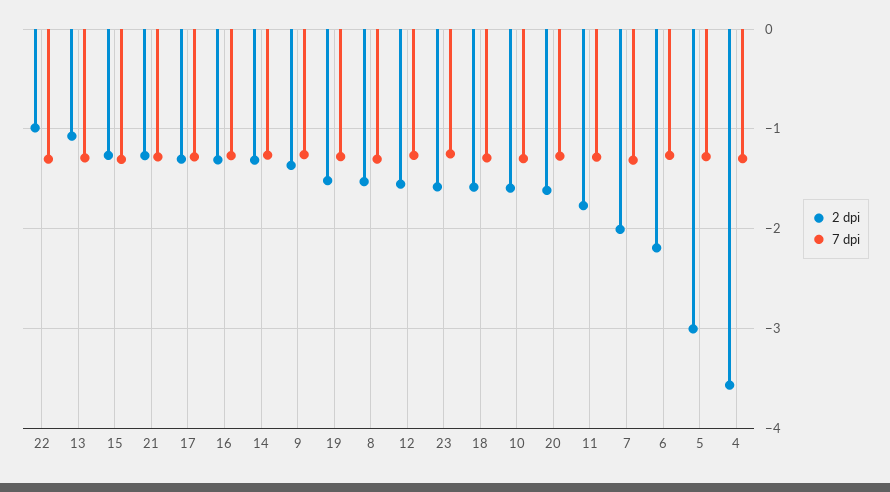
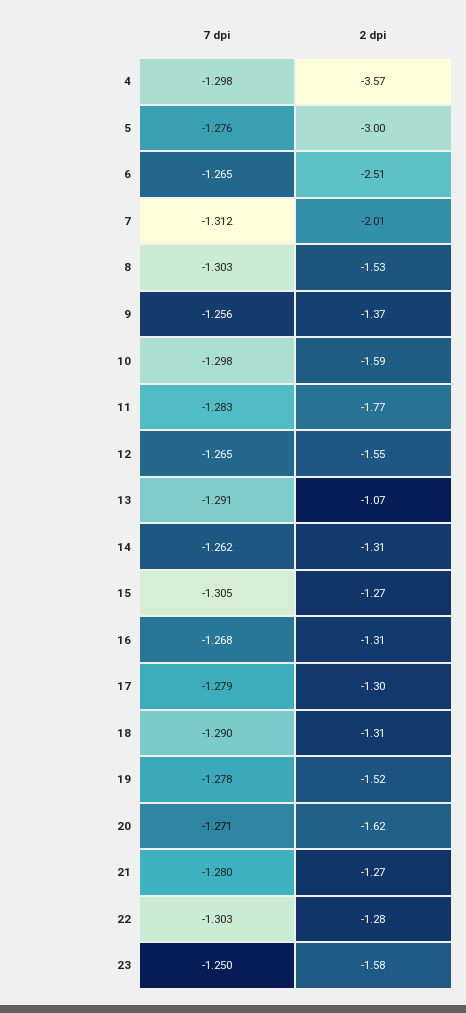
2 dpi, 22: -1 -> -1.28
2 dpi, 18: -1.6 -> -1.31
2 dpi, 6: -2.2 -> -2.51

